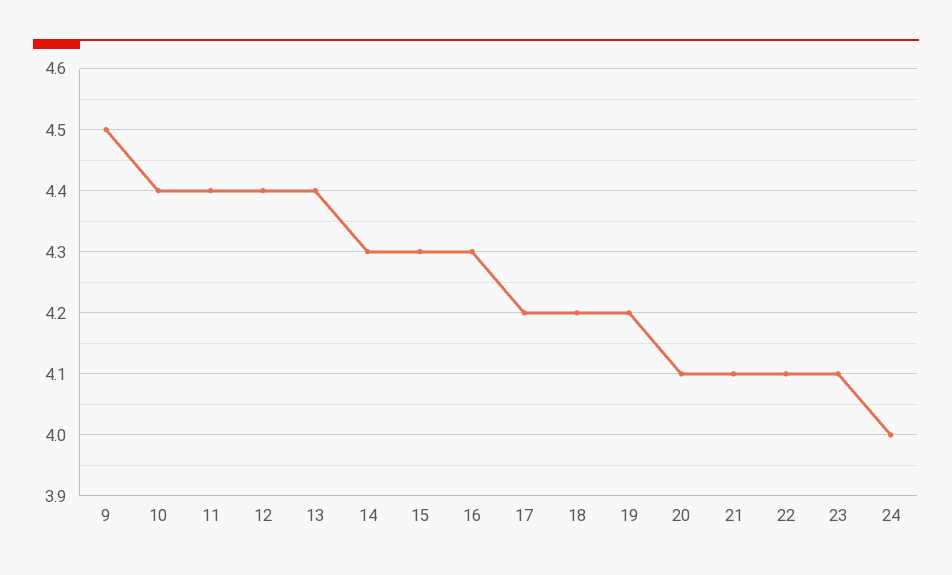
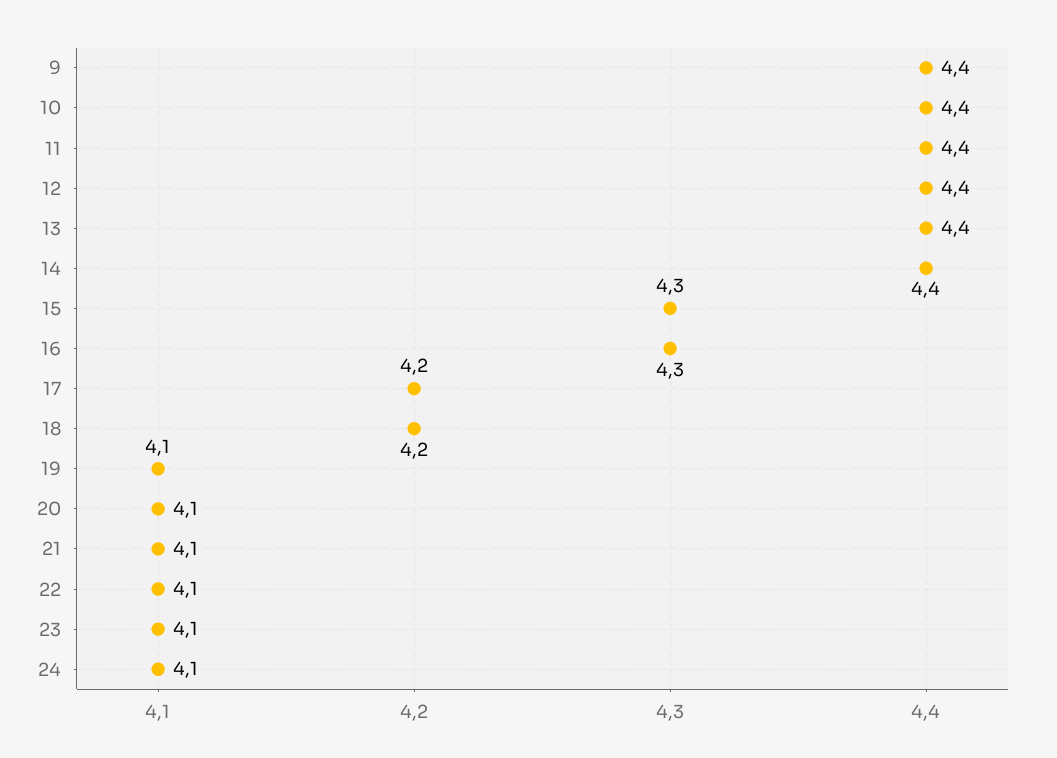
9: 4.5 -> 4.4
14: 4.3 -> 4.4
19: 4.2 -> 4.1
24: 4 -> 4.1

